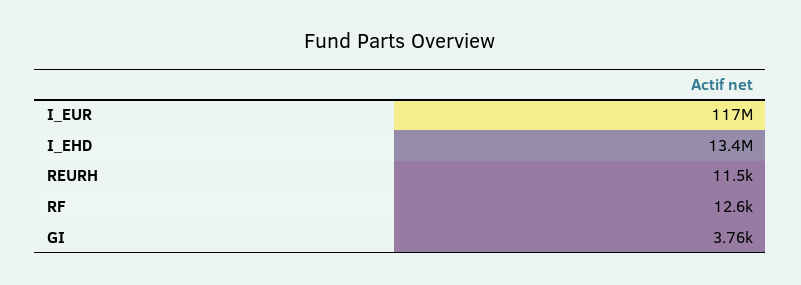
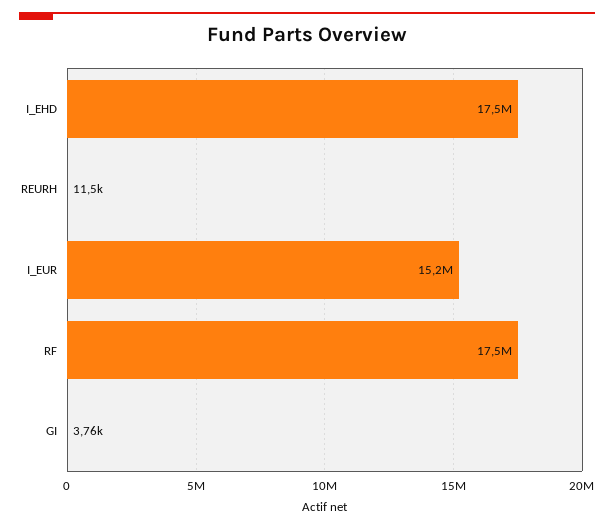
I_EUR: 117000000 -> 15200000
I_EHD: 13400000 -> 17500000
RF: 12600 -> 17500000

